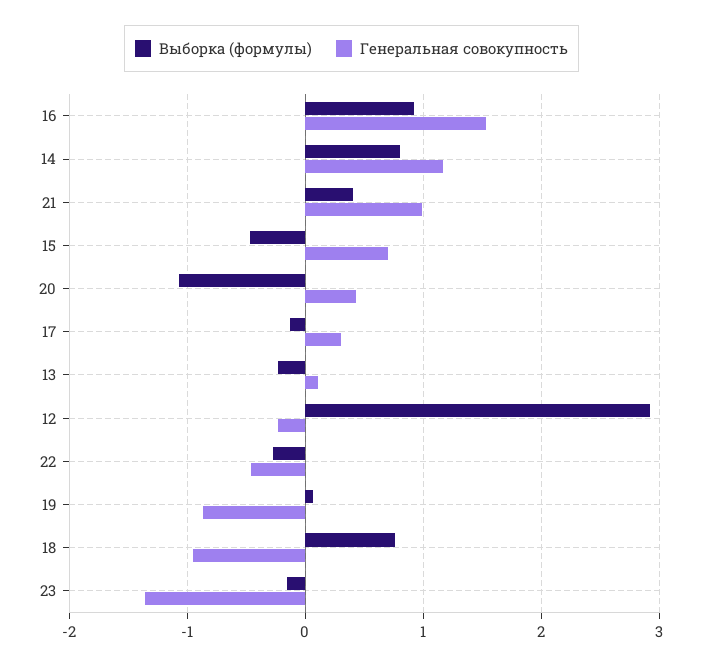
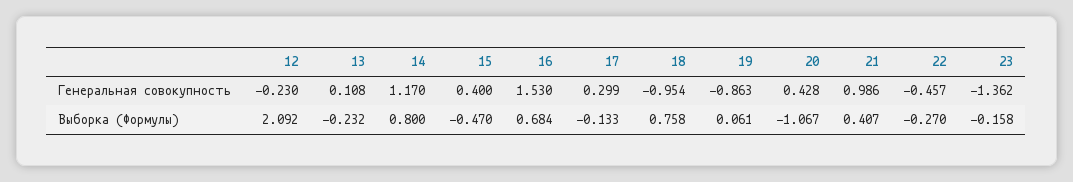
Выборка (формулы), 16: 0.9 -> 0.684
Генеральная совокупность, 15: 0.7 -> 0.4
Выборка (формулы), 12: 2.9 -> 2.092

